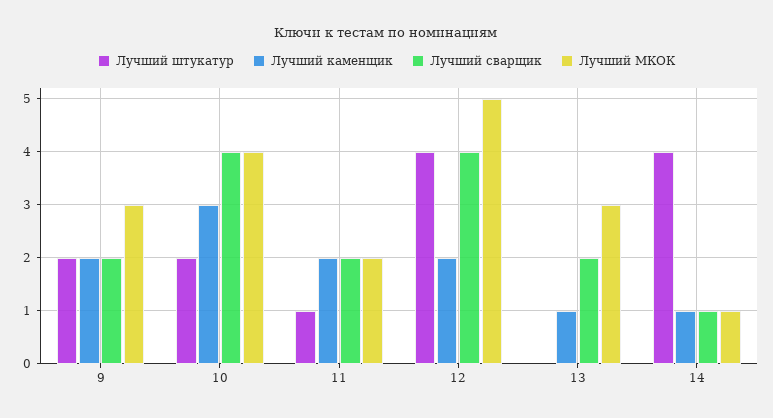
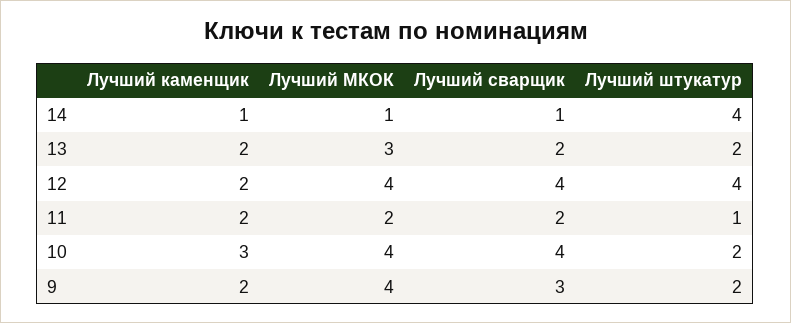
Лучший сварщик, 9: 2 -> 3
Лучший МКОК, 9: 3 -> 4
Лучший МКОК, 12: 5 -> 4
Лучший штукатур, 13: 0 -> 2
Лучший каменщик, 13: 1 -> 2

